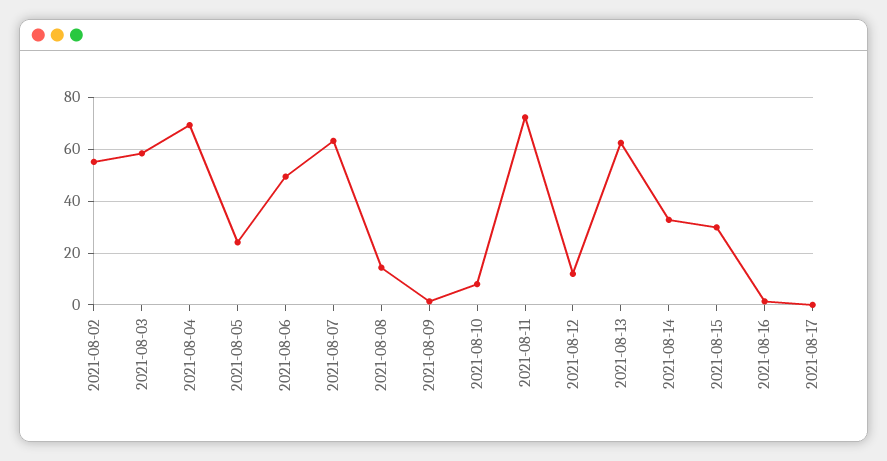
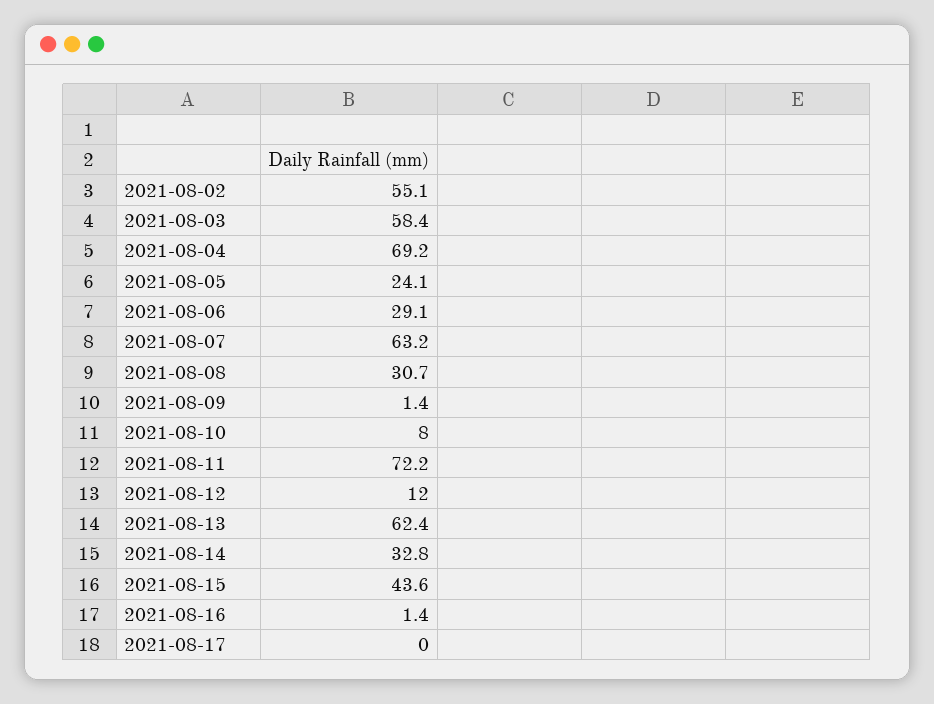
2021-08-06: 50 -> 29.1
2021-08-08: 15 -> 30.7
2021-08-15: 30 -> 43.6

